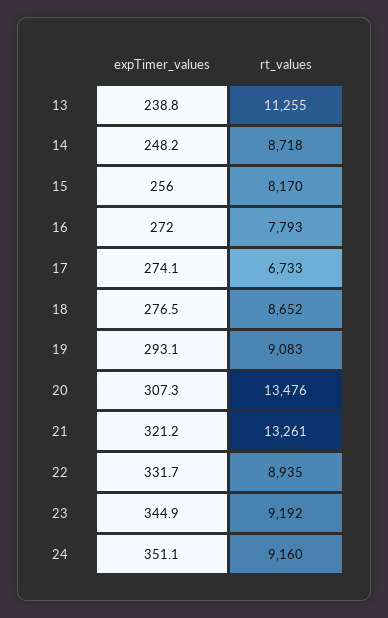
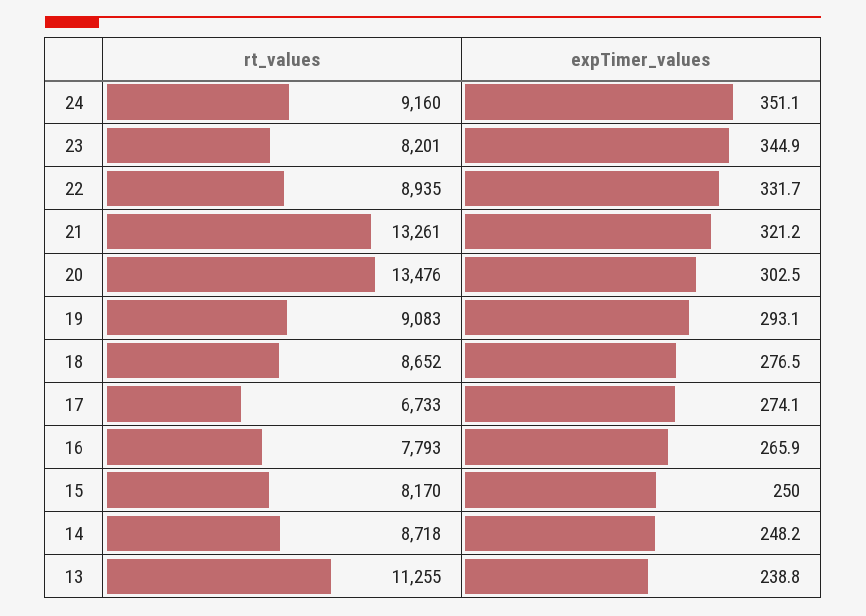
expTimer_values, 15: 256 -> 250
expTimer_values, 16: 272 -> 265.9
expTimer_values, 20: 307.3 -> 302.5
rt_values, 23: 9192 -> 8201

